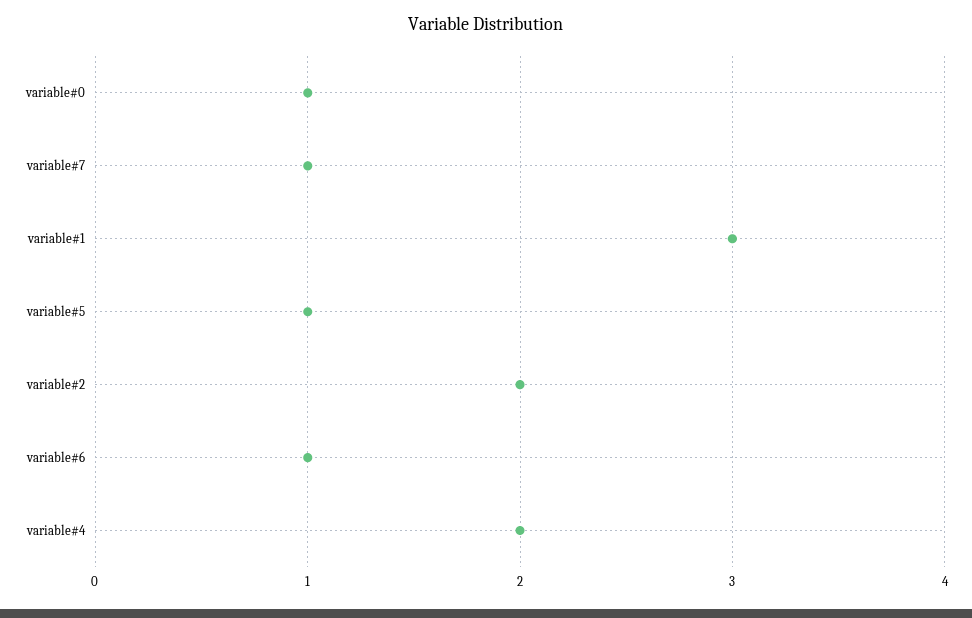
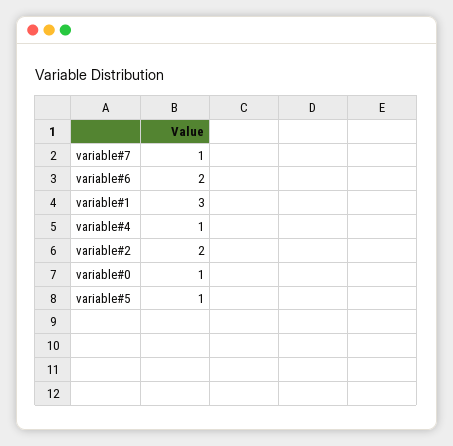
variable#6: 1 -> 2
variable#4: 2 -> 1

